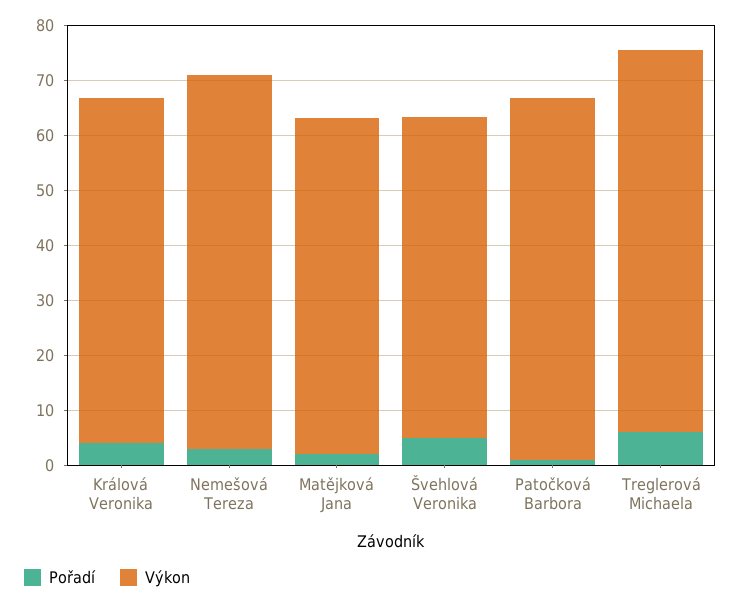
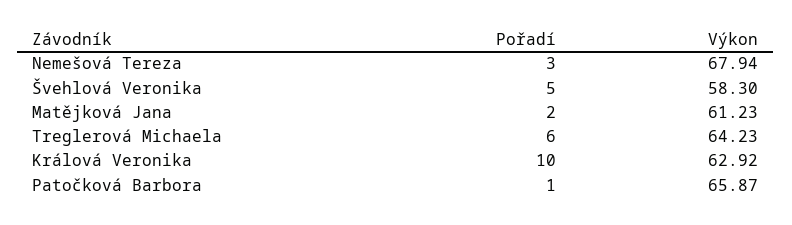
Pořadí, Králová Veronika: 4 -> 10
Výkon, Treglerová Michaela: 70 -> 64.23

